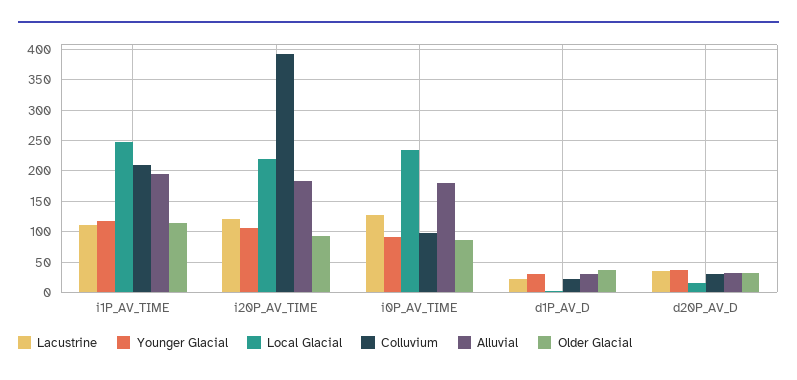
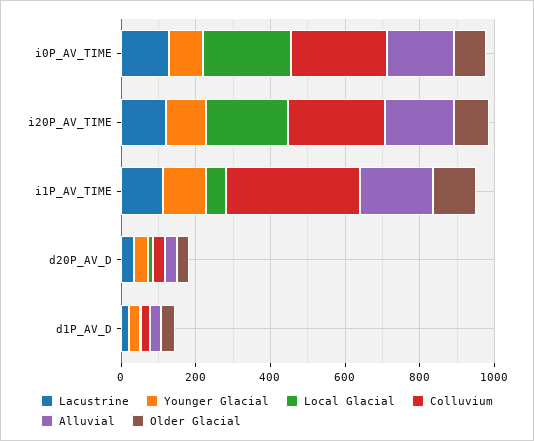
Local Glacial, i1P_AV_TIME: 250 -> 50
Colluvium, i1P_AV_TIME: 210 -> 350
Colluvium, i20P_AV_TIME: 390 -> 250
Colluvium, i0P_AV_TIME: 100 -> 250

